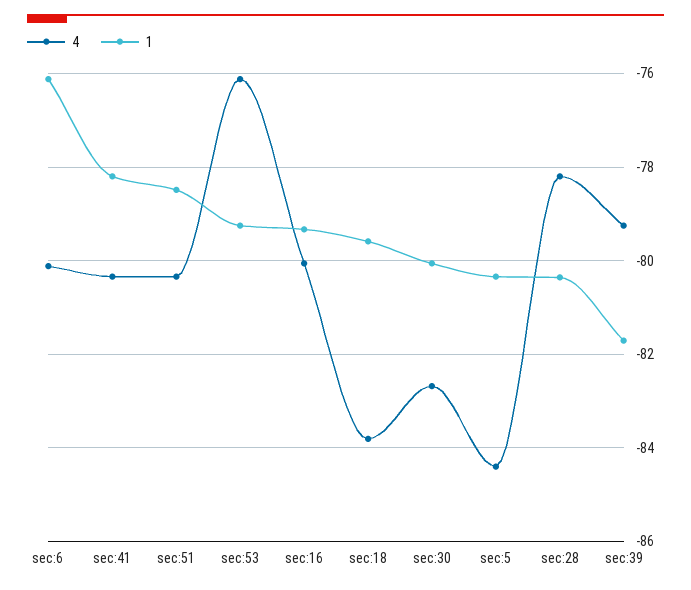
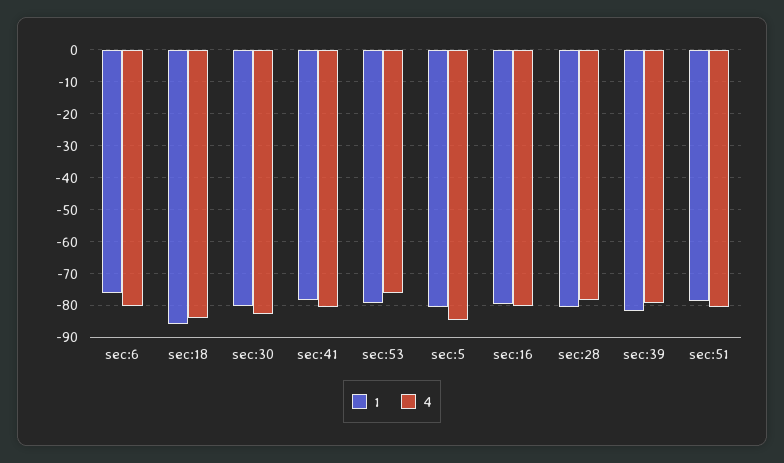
1, sec:18: -79.6 -> -86

